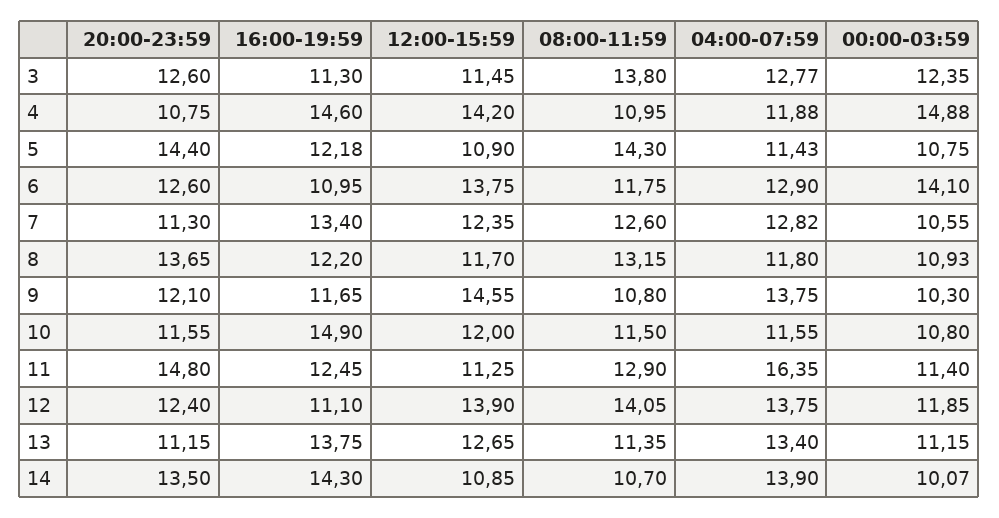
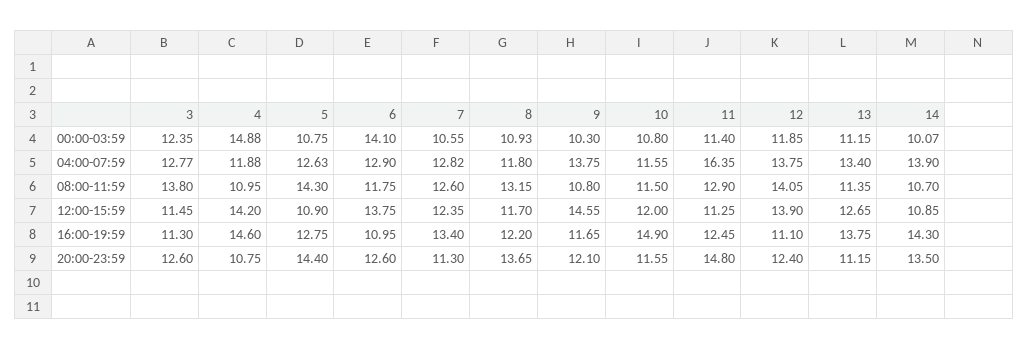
16:00-19:59, 5: 12.18 -> 12.75
04:00-07:59, 5: 11.43 -> 12.63

